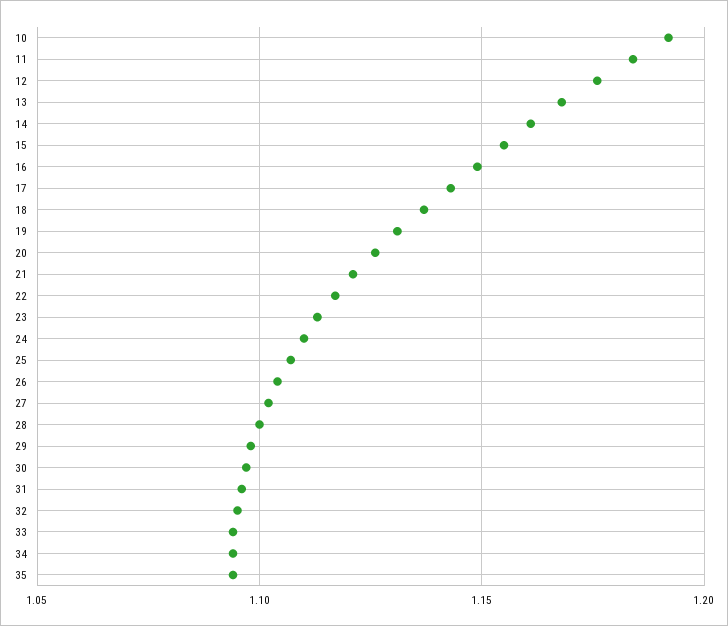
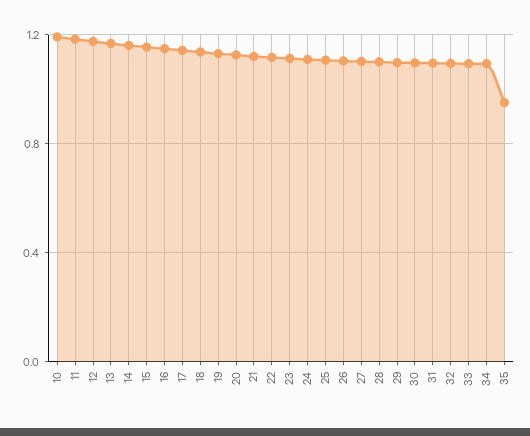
35: 1.095 -> 0.95

